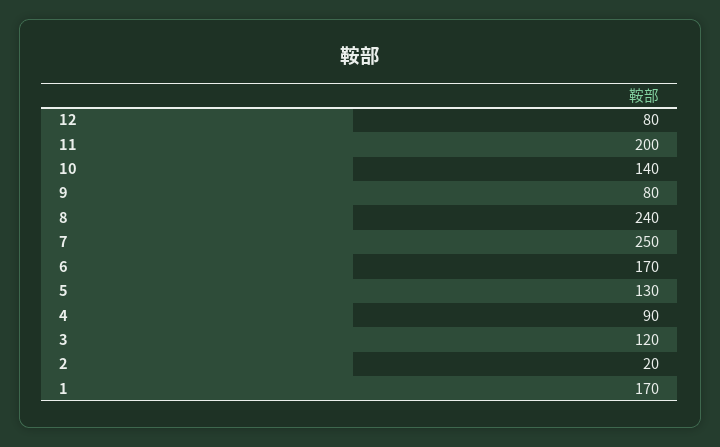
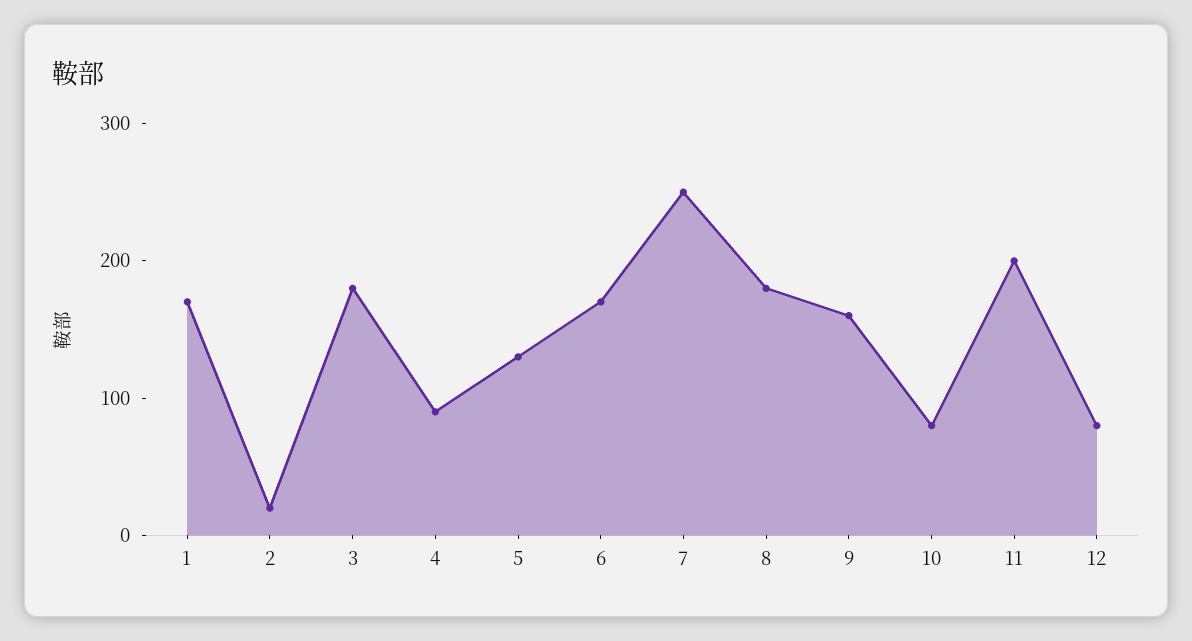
10: 140 -> 80
9: 80 -> 160
8: 240 -> 180
3: 120 -> 180

